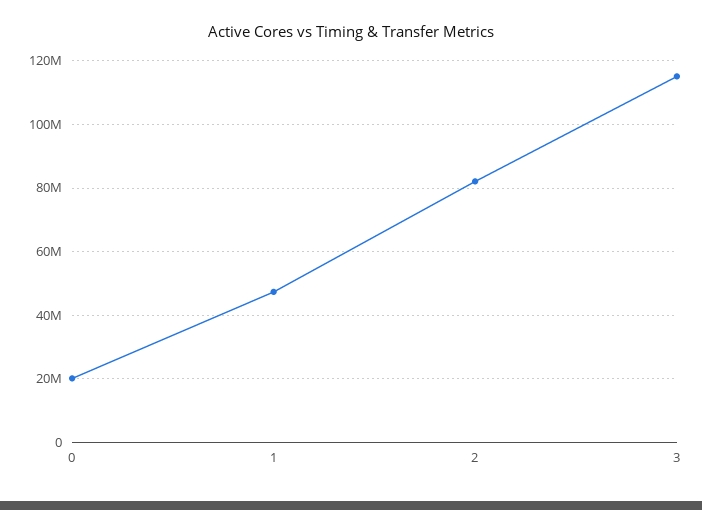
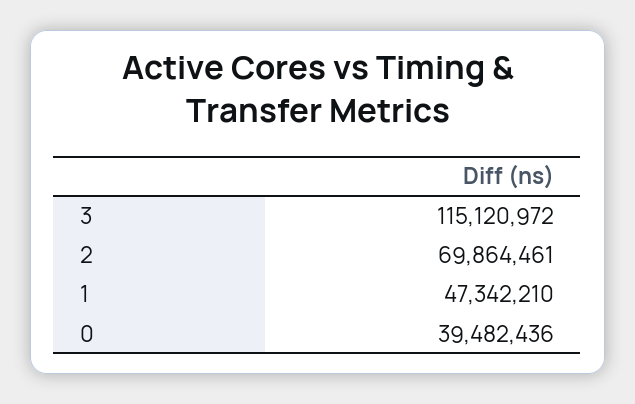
0: 20000000 -> 39482436
2: 82000000 -> 69864461

